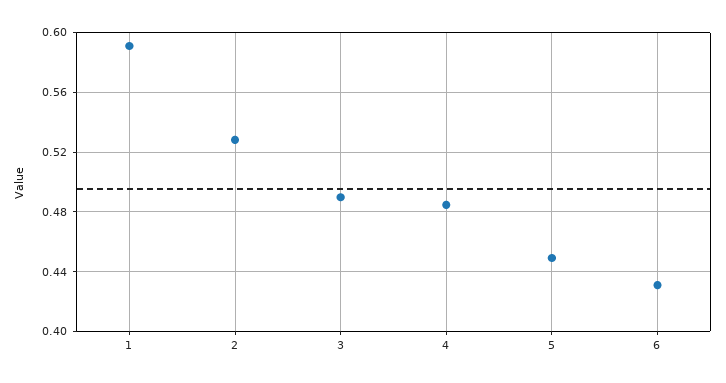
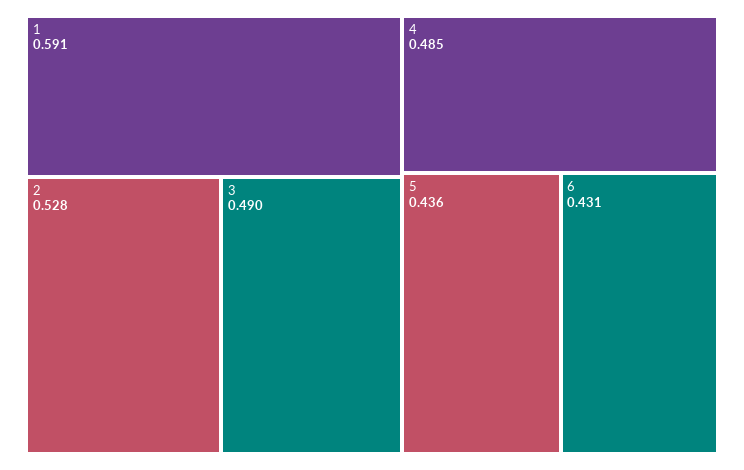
5: 0.45 -> 0.436

